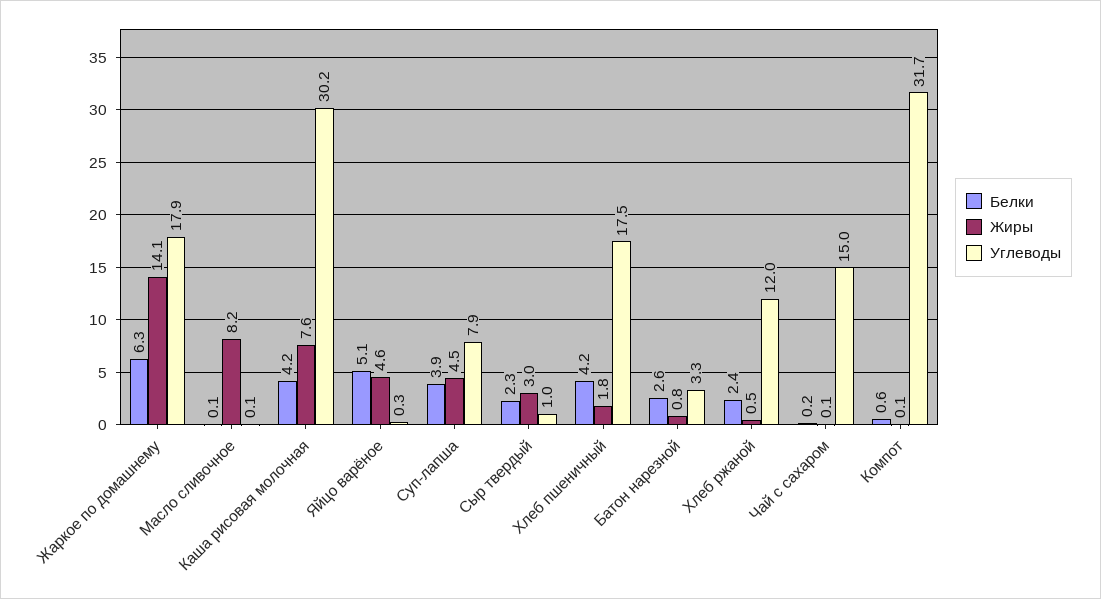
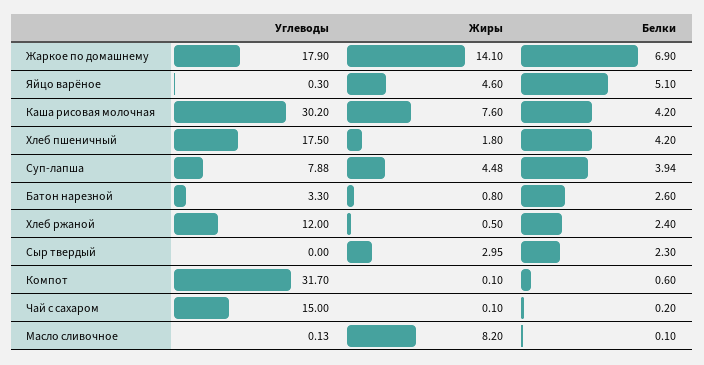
Белки, Жаркое по домашнему: 6.3 -> 6.9
Углеводы, Сыр твердый: 1 -> 0

